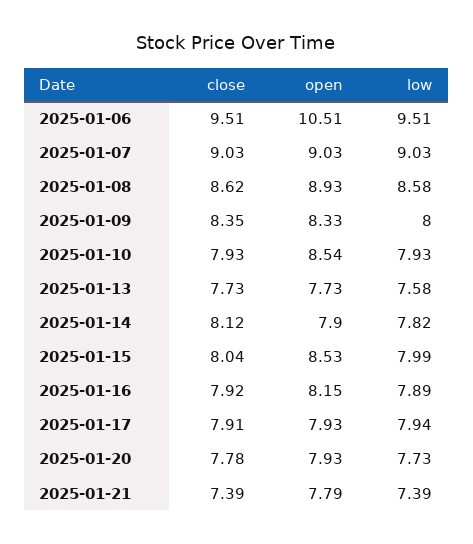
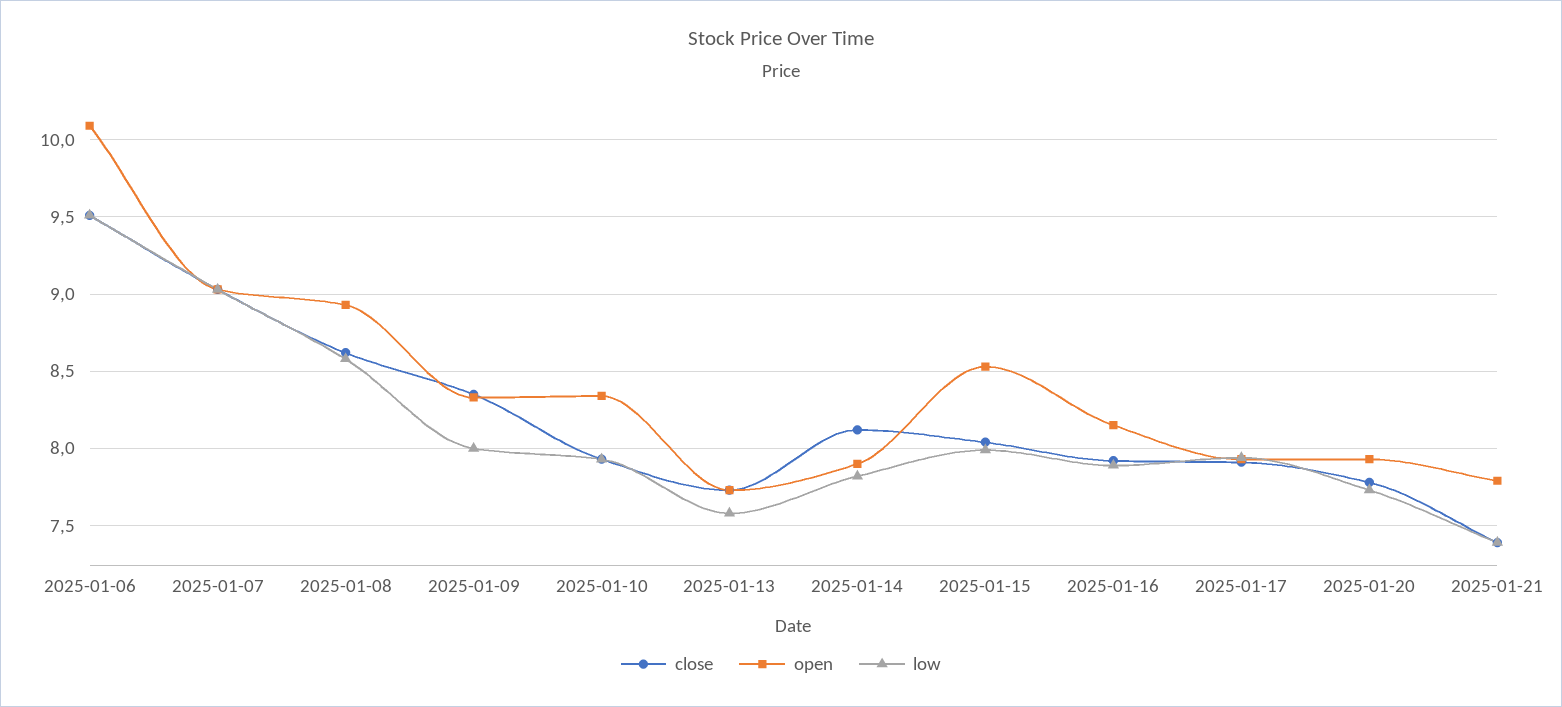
open, 2025-01-06: 10.51 -> 10.1
open, 2025-01-10: 8.54 -> 8.35

